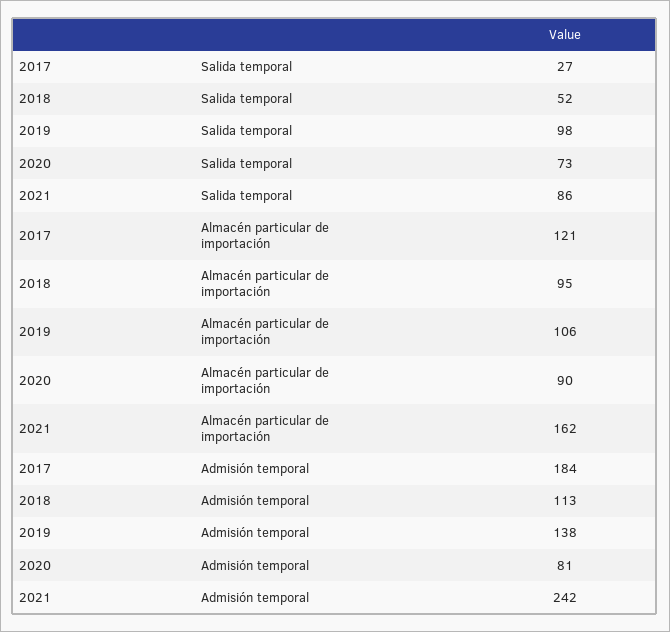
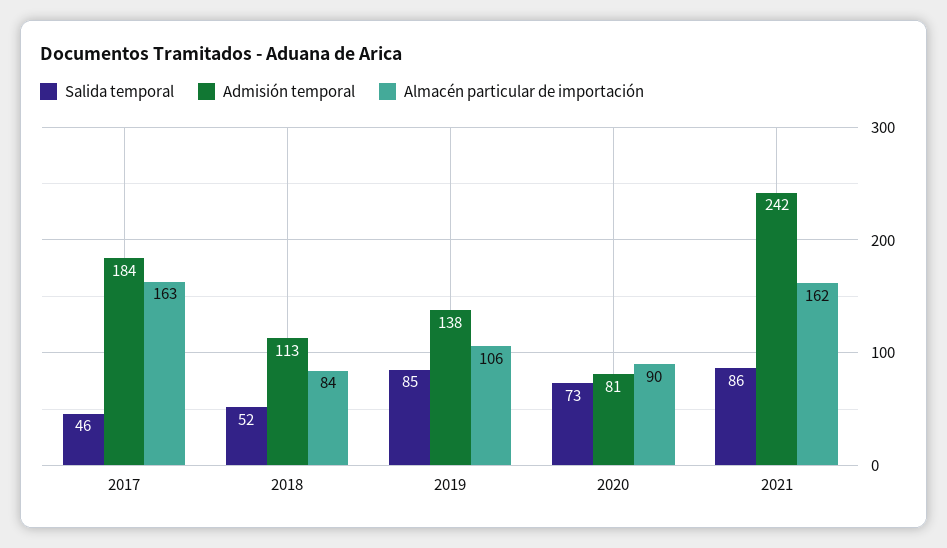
Salida temporal, 2017: 27 -> 46
Salida temporal, 2019: 98 -> 85
Almacén particular de importación, 2017: 121 -> 163
Almacén particular de importación, 2018: 95 -> 84

